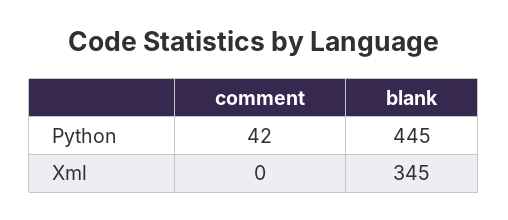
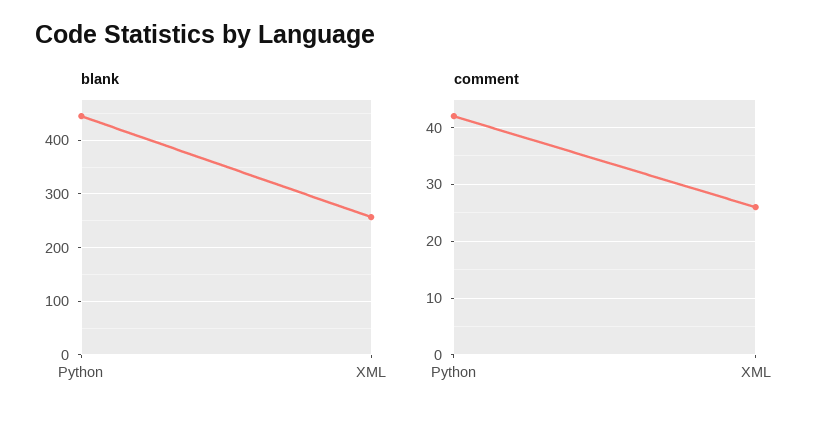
comment, Xml: 0 -> 25
blank, Xml: 345 -> 260

